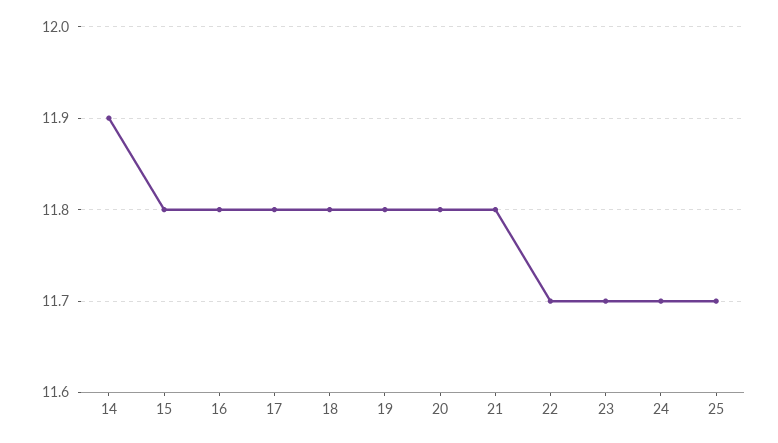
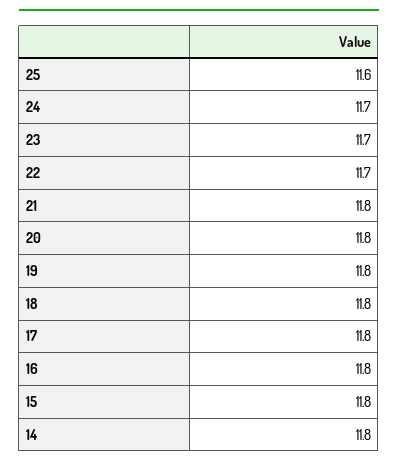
14: 11.9 -> 11.8
25: 11.7 -> 11.6

